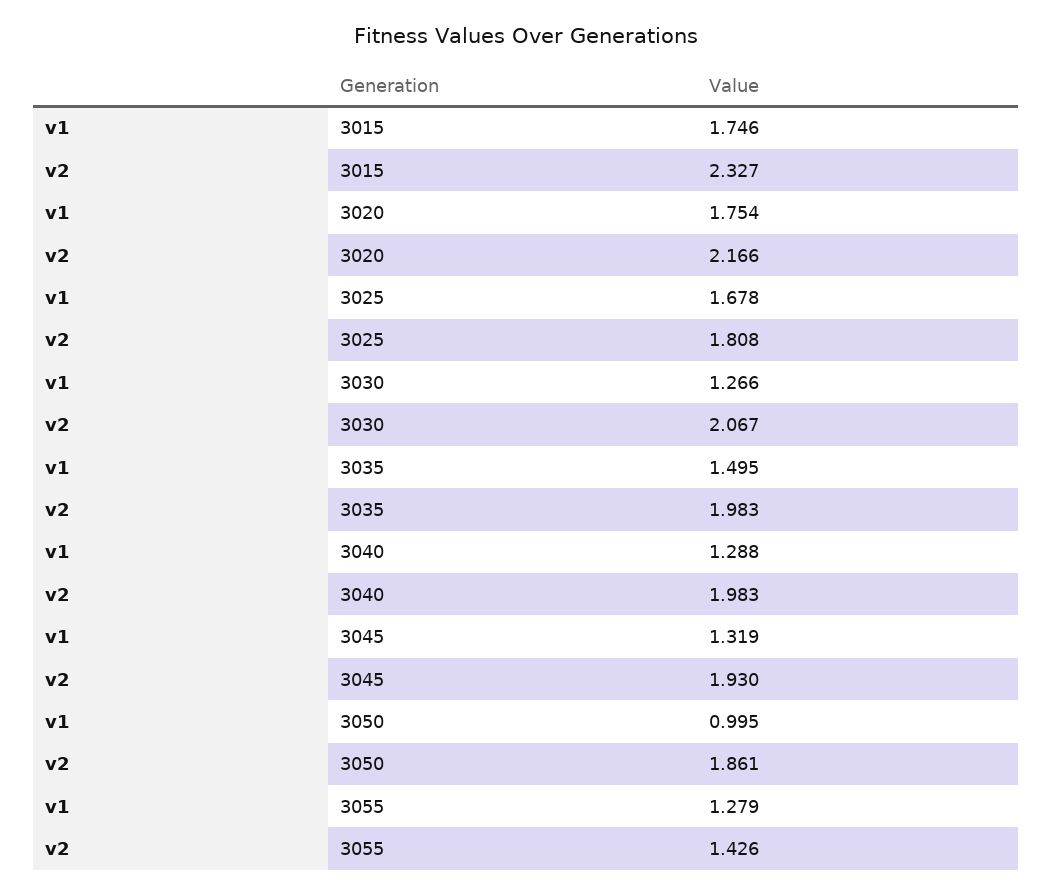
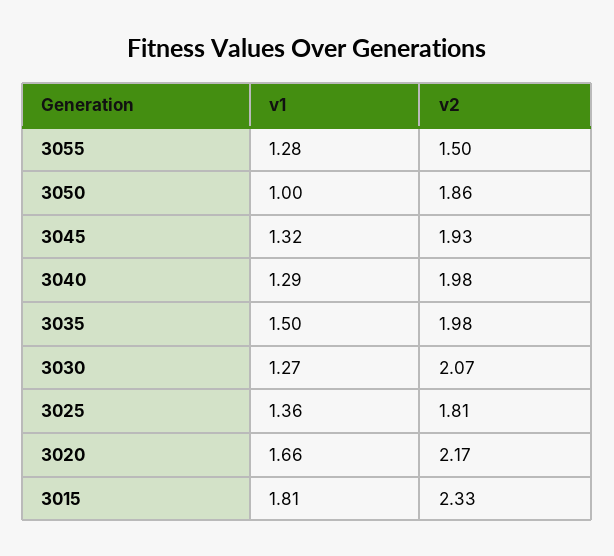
v1, 3015: 1.746 -> 1.81
v1, 3020: 1.754 -> 1.66
v1, 3025: 1.678 -> 1.36
v2, 3055: 1.426 -> 1.5

